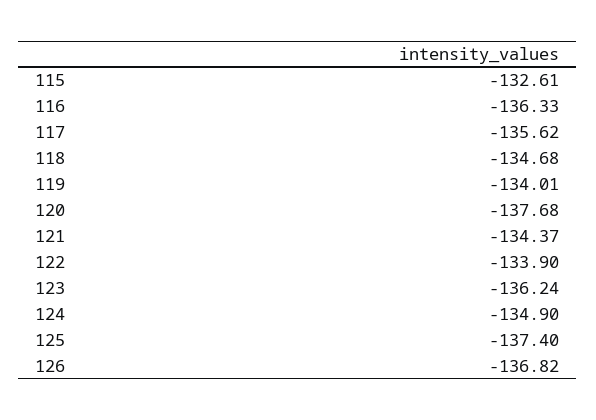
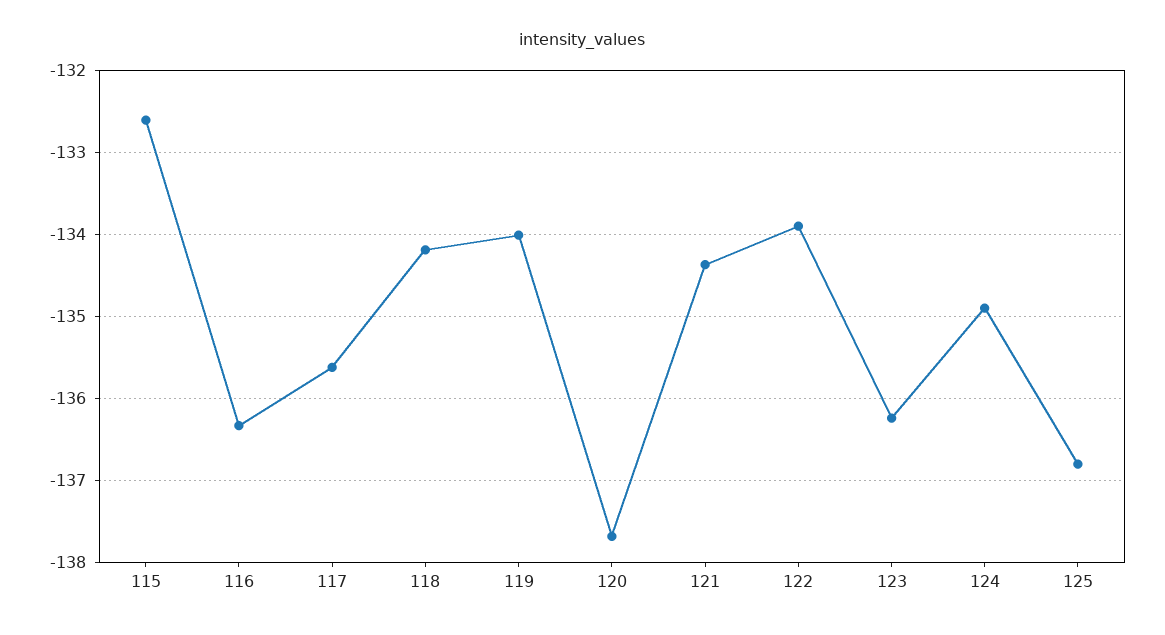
118: -134.68 -> -134.2
125: -137.4 -> -136.8
126: -136.82 -> none

